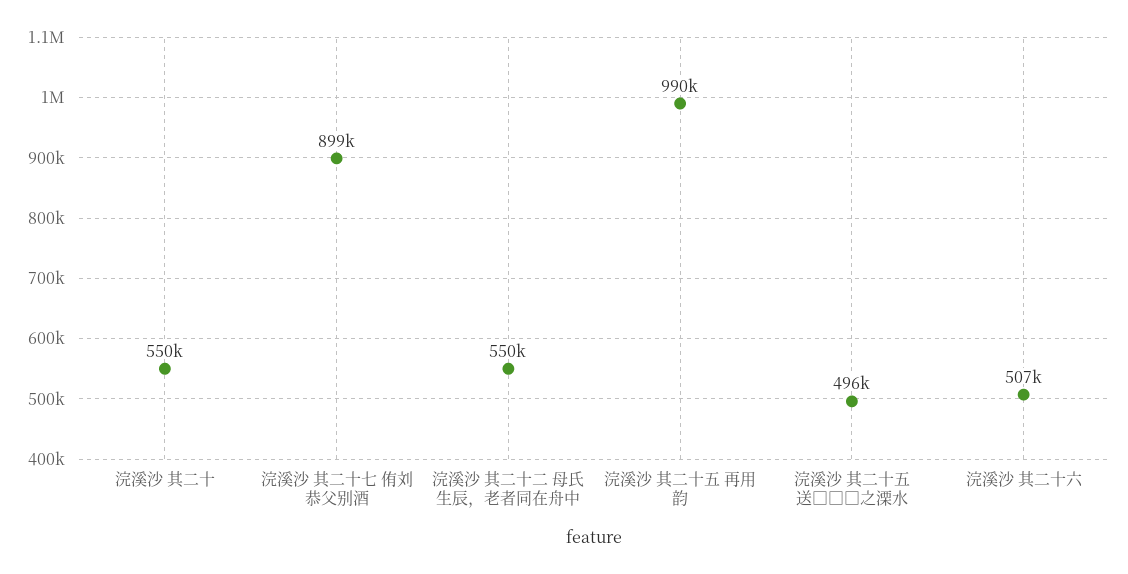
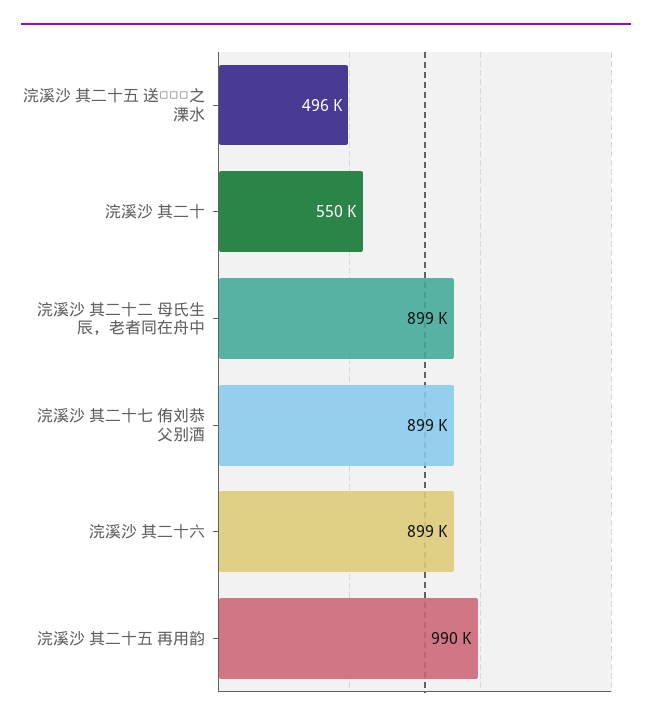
浣溪沙 其二十二 母氏生辰，老者同在舟中: 550000 -> 899000
浣溪沙 其二十六: 507000 -> 899000

